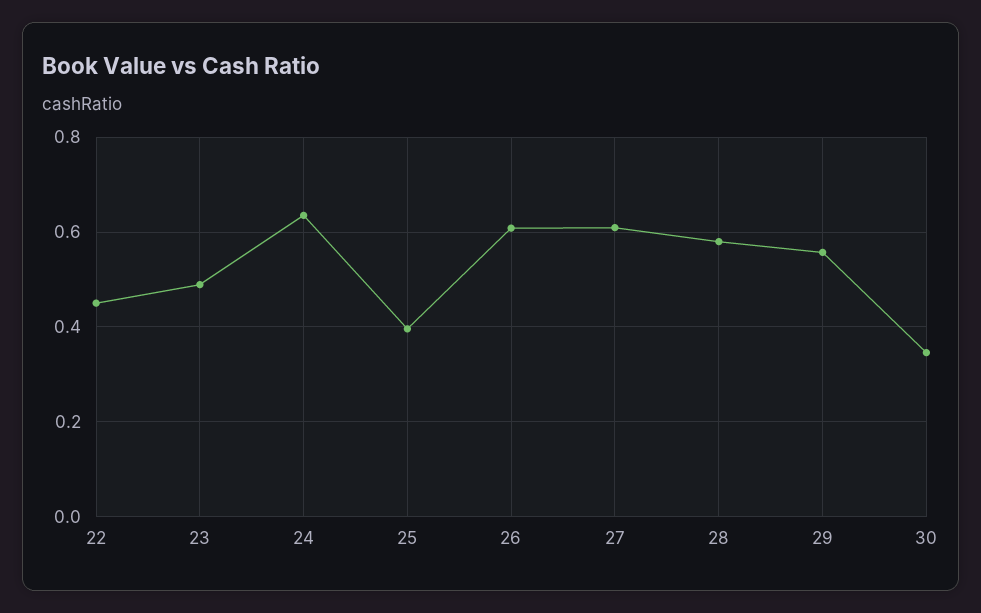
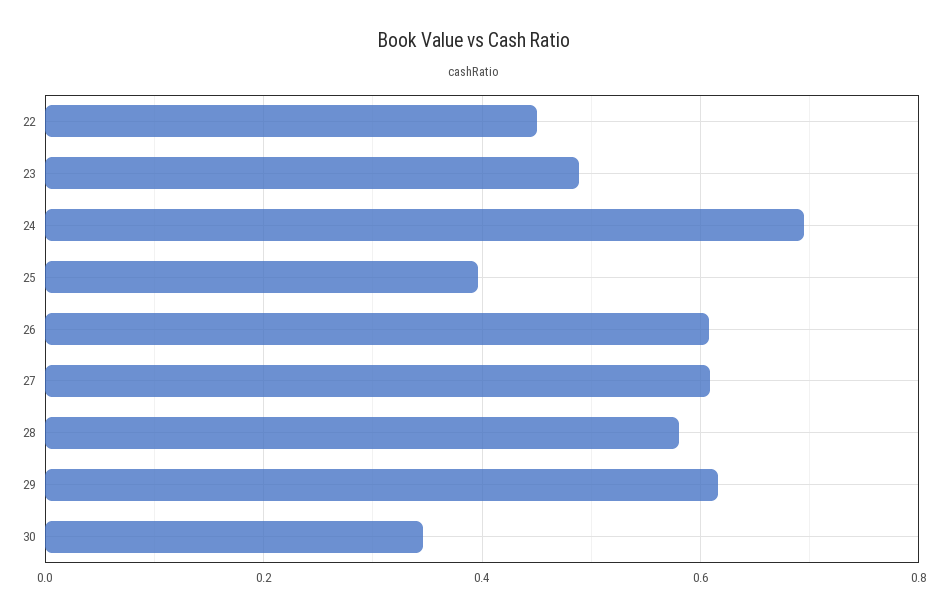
24: 0.64 -> 0.7
29: 0.56 -> 0.62

